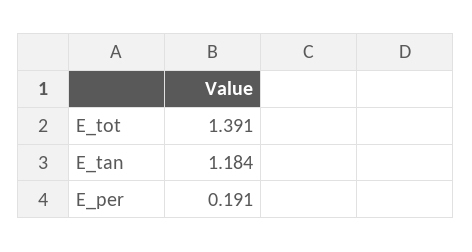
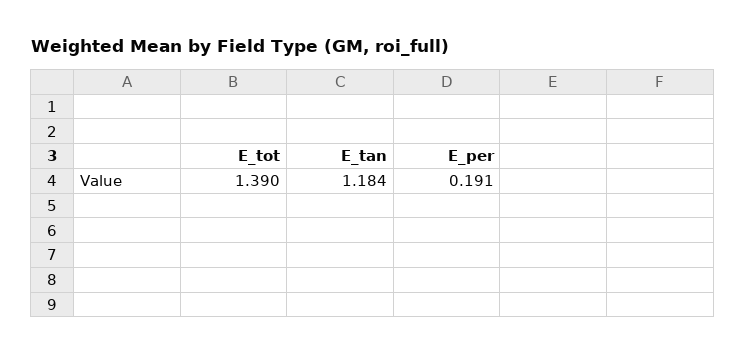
E_tot: 1.391 -> 1.39

